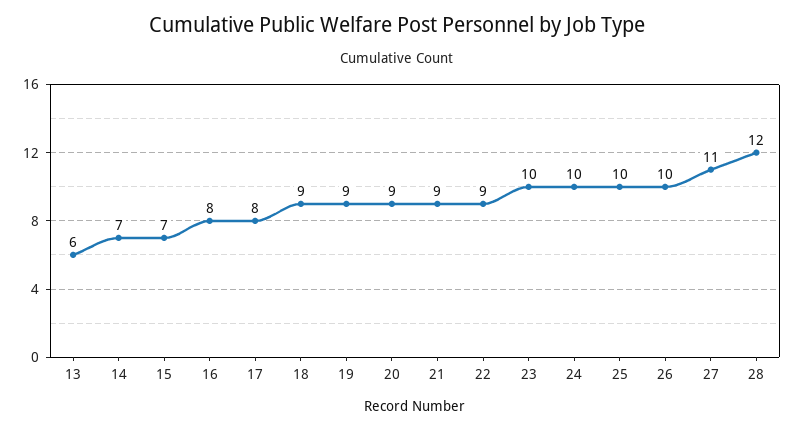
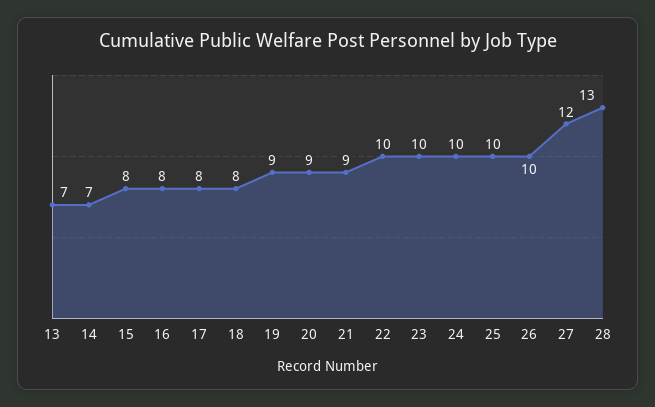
13: 6 -> 7
15: 7 -> 8
18: 9 -> 8
22: 9 -> 10
27: 11 -> 12
28: 12 -> 13

